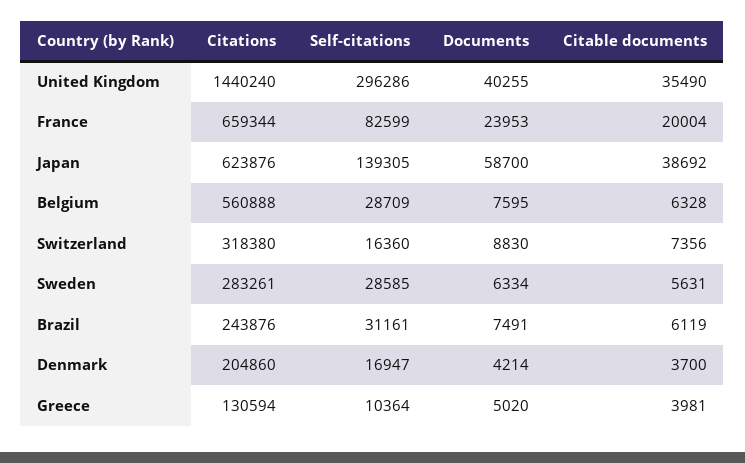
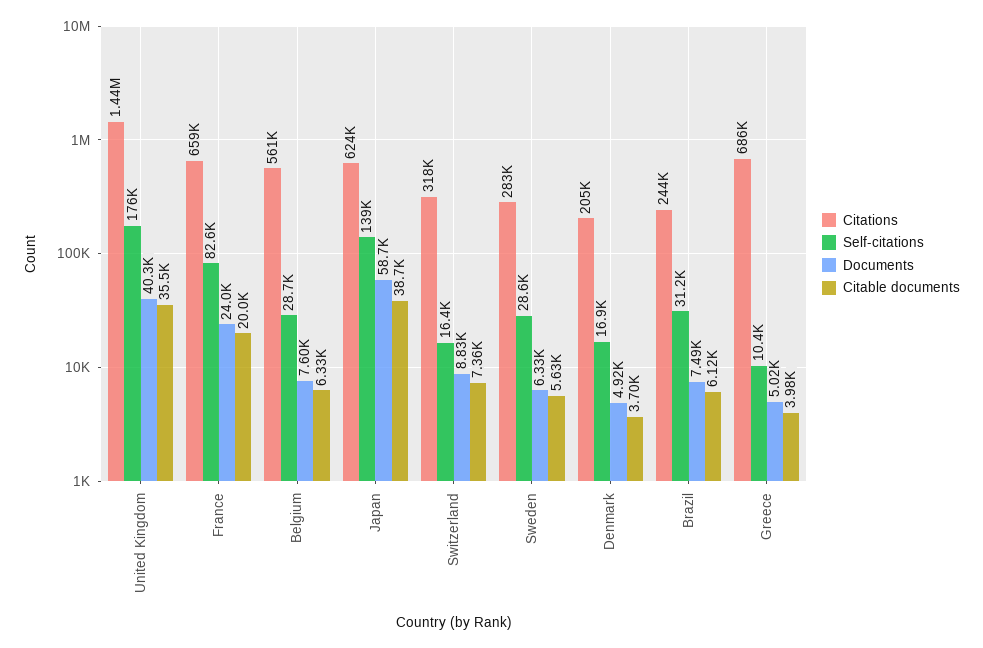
Self-citations, United Kingdom: 296286 -> 176000
Documents, Denmark: 4214 -> 4920
Citations, Greece: 130594 -> 686000

